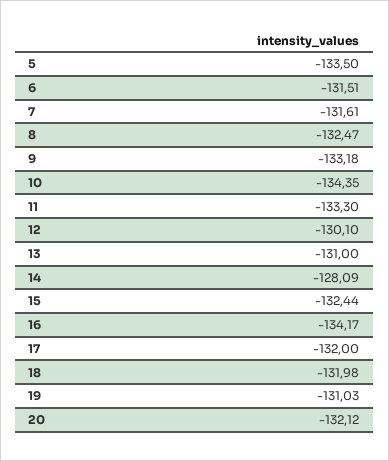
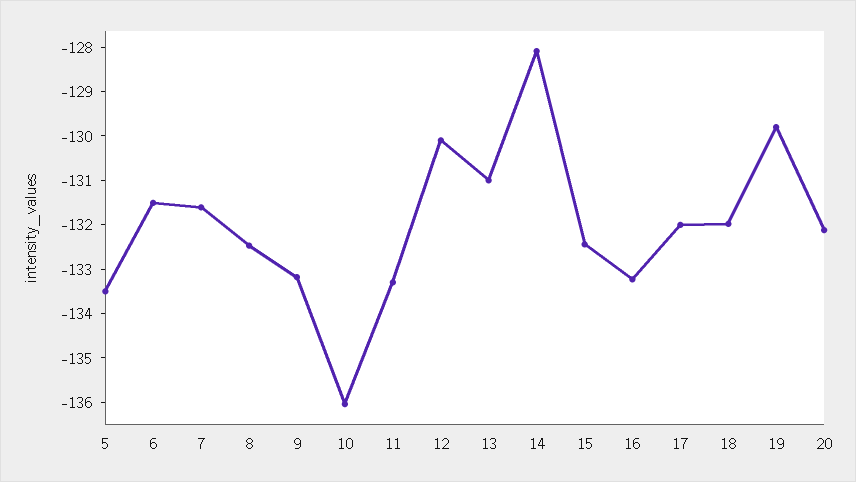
10: -134.35 -> -136
16: -134.17 -> -133.2
19: -131.03 -> -129.8

